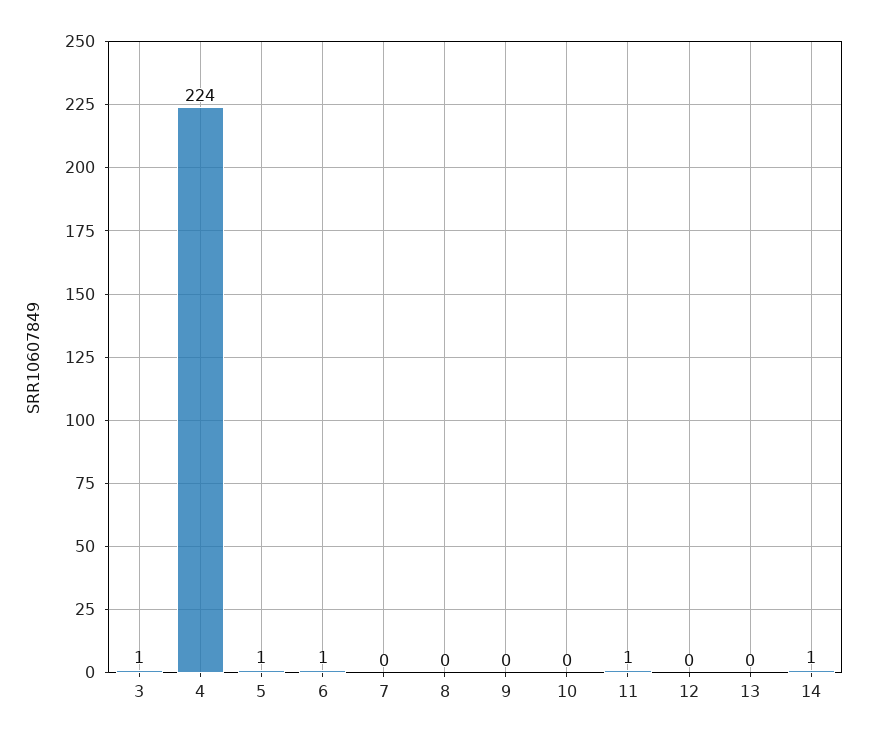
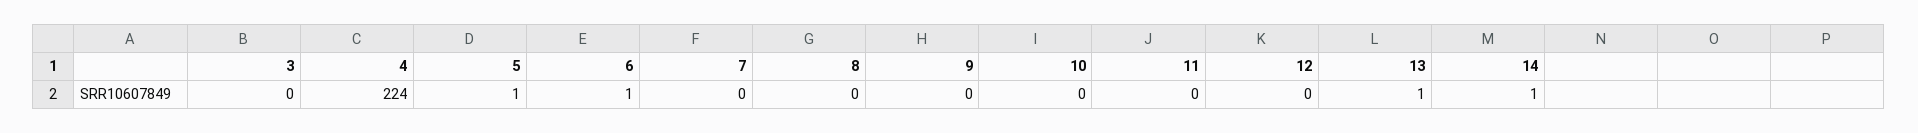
3: 1 -> 0
11: 1 -> 0
13: 0 -> 1

